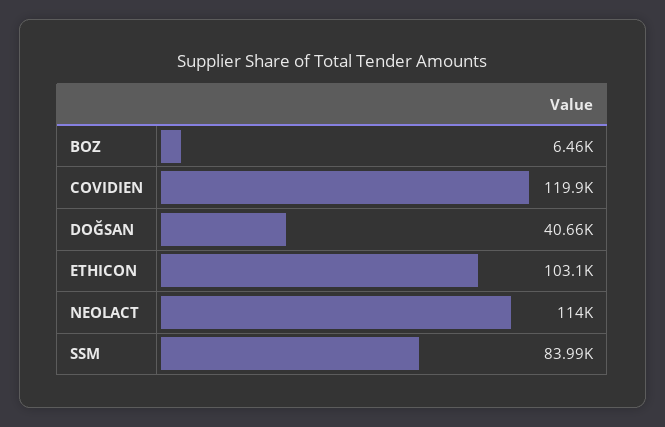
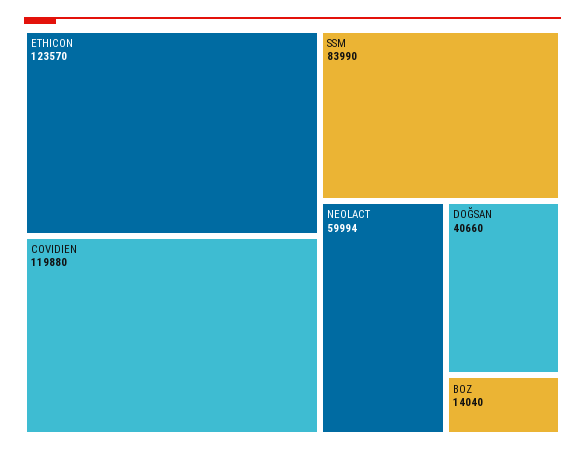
BOZ: 6460 -> 14040
ETHICON: 103100 -> 123570
NEOLACT: 114000 -> 59994

